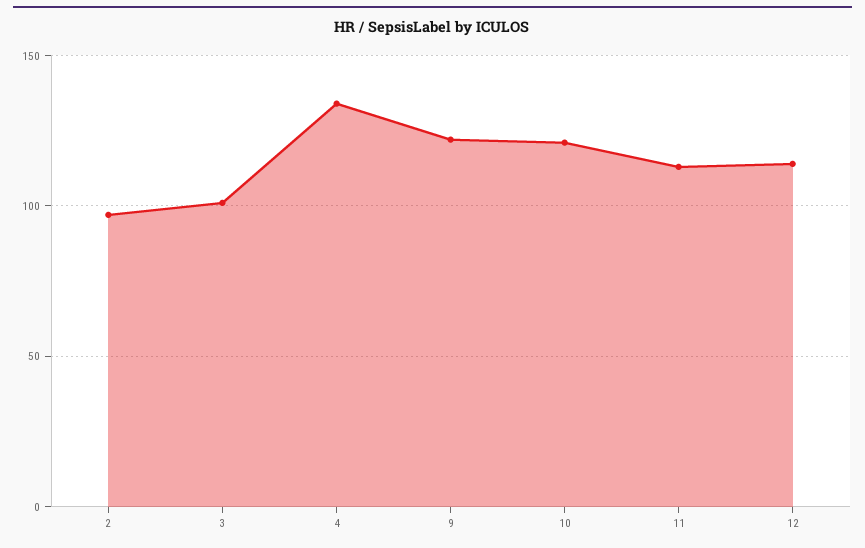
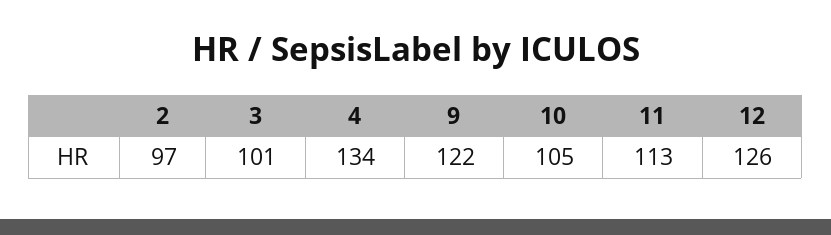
10: 120 -> 105
12: 115 -> 126

